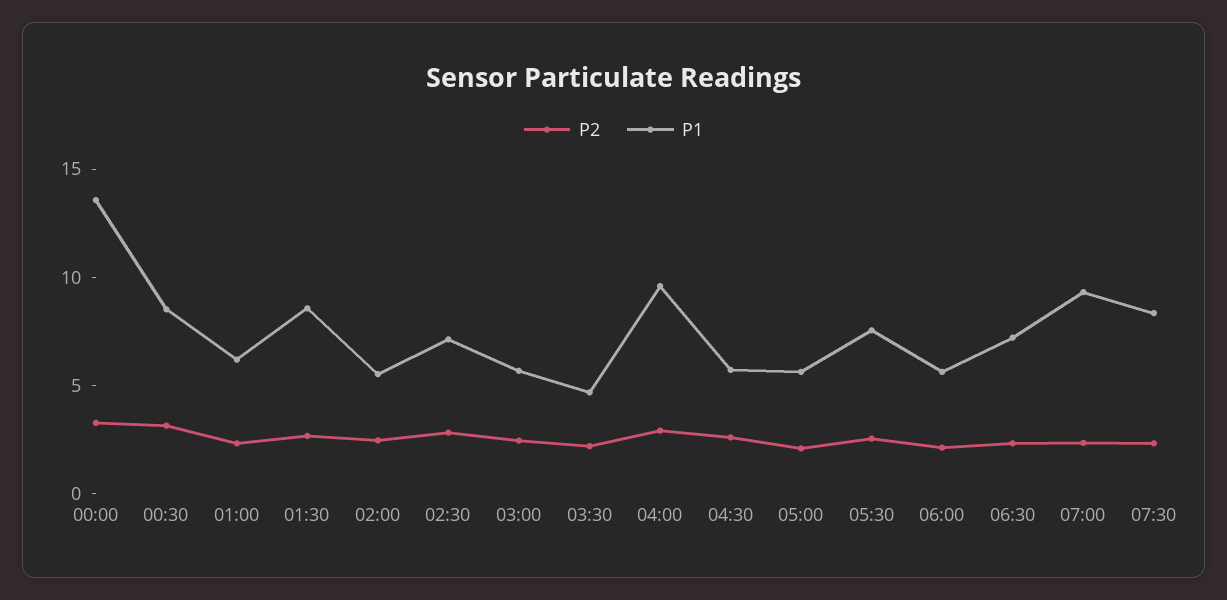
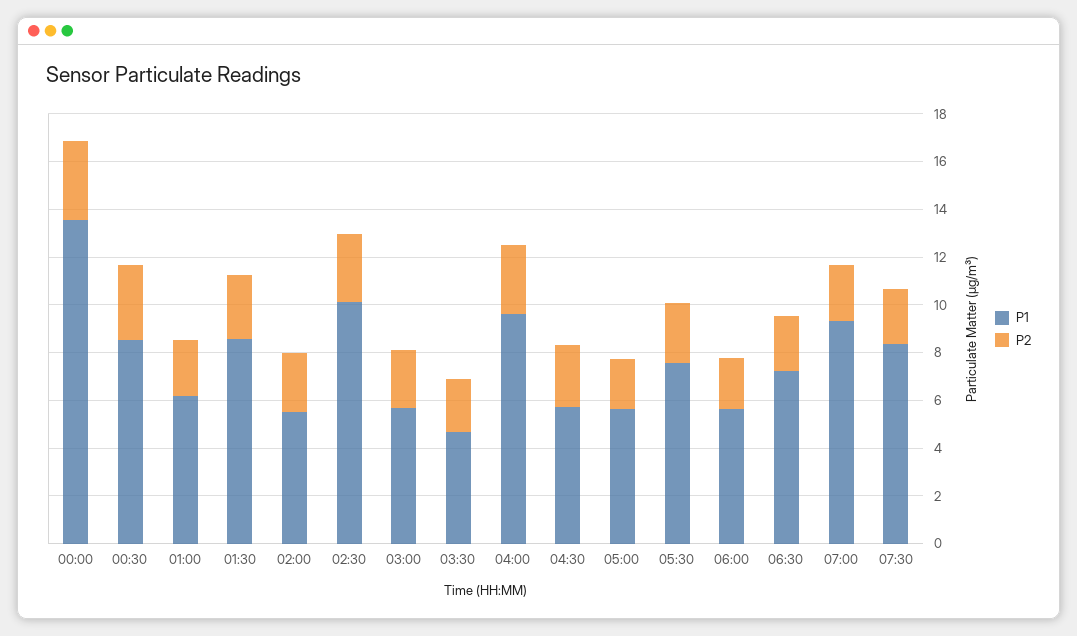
P1, 02:30: 7 -> 10

